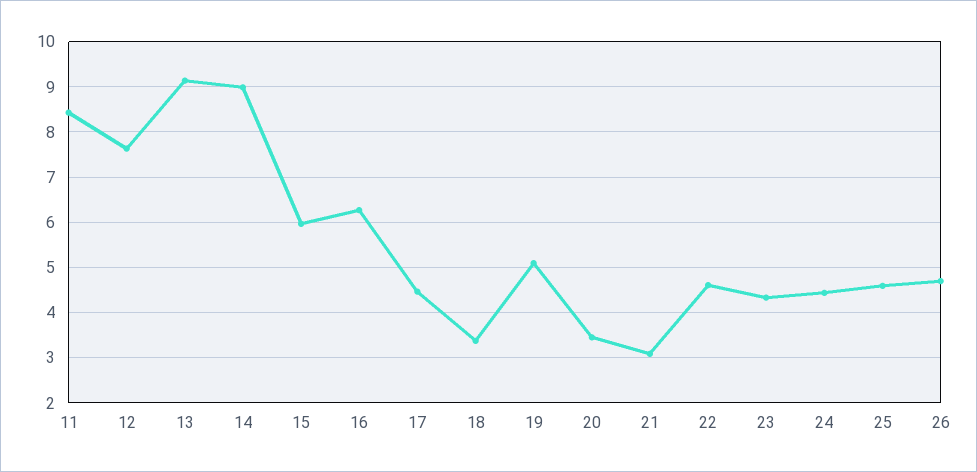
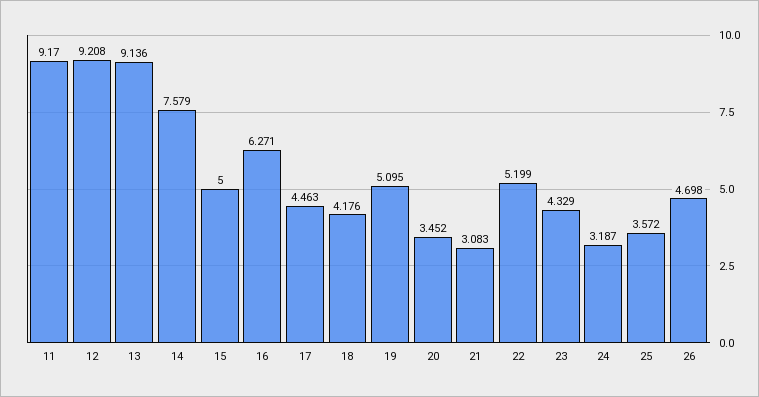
11: 8.4 -> 9.17
12: 7.6 -> 9.208
14: 9 -> 7.579
15: 6 -> 5
18: 3.4 -> 4.176
22: 4.6 -> 5.199
24: 4.4 -> 3.187
25: 4.6 -> 3.572

